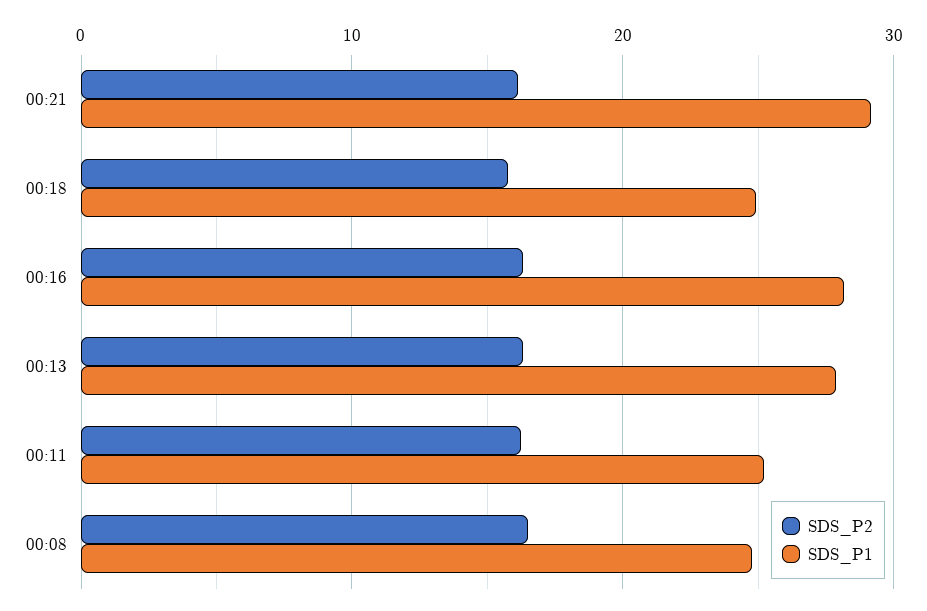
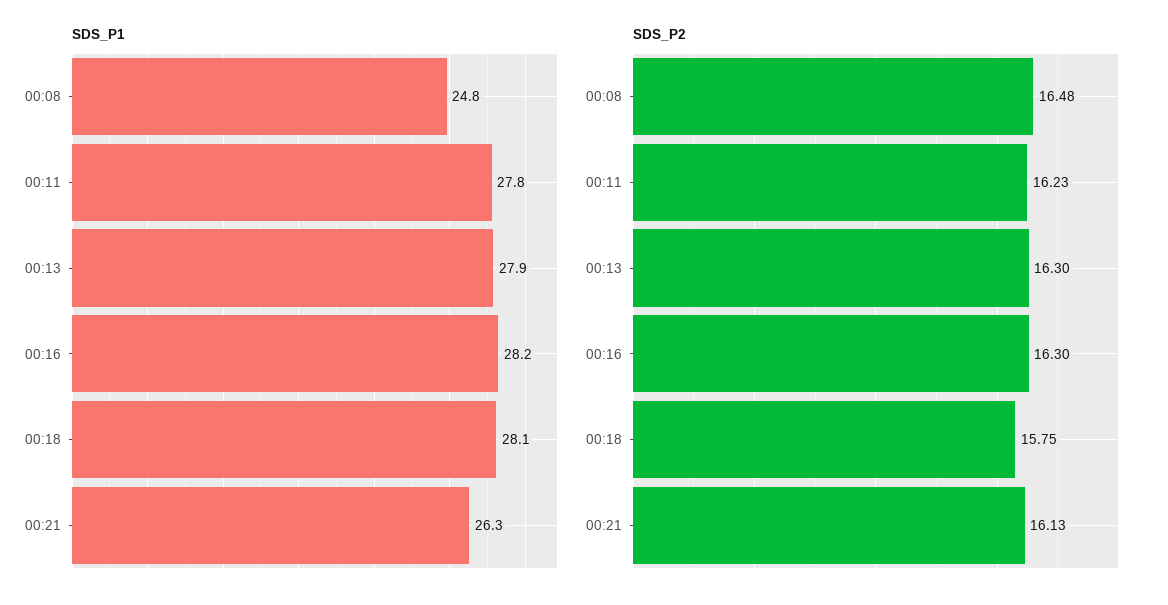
SDS_P1, 00:21: 29 -> 26.3
SDS_P1, 00:18: 25 -> 28.1
SDS_P1, 00:11: 25 -> 27.8

